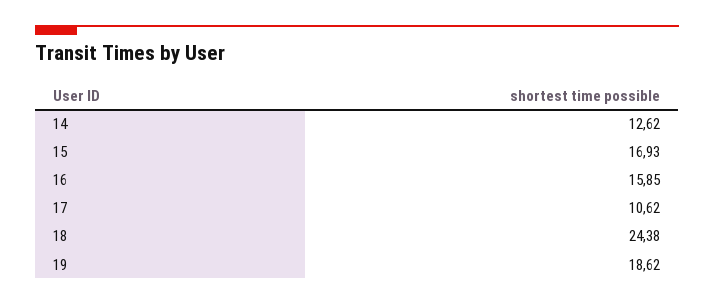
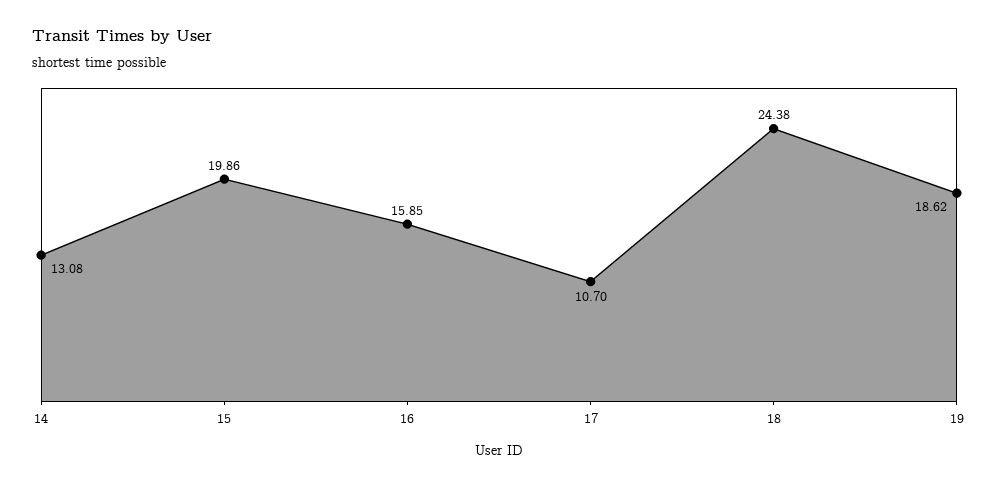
14: 12.62 -> 13.08
15: 16.93 -> 19.86
17: 10.62 -> 10.7

